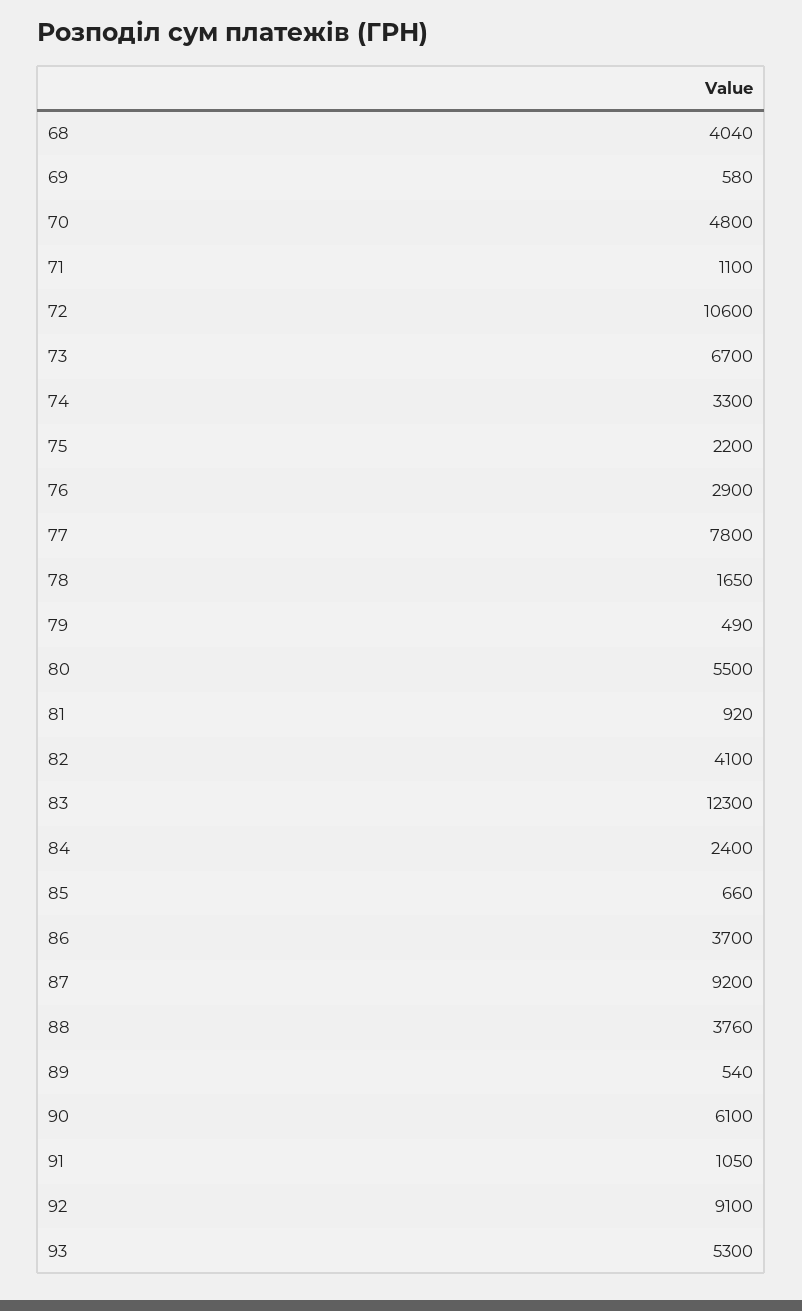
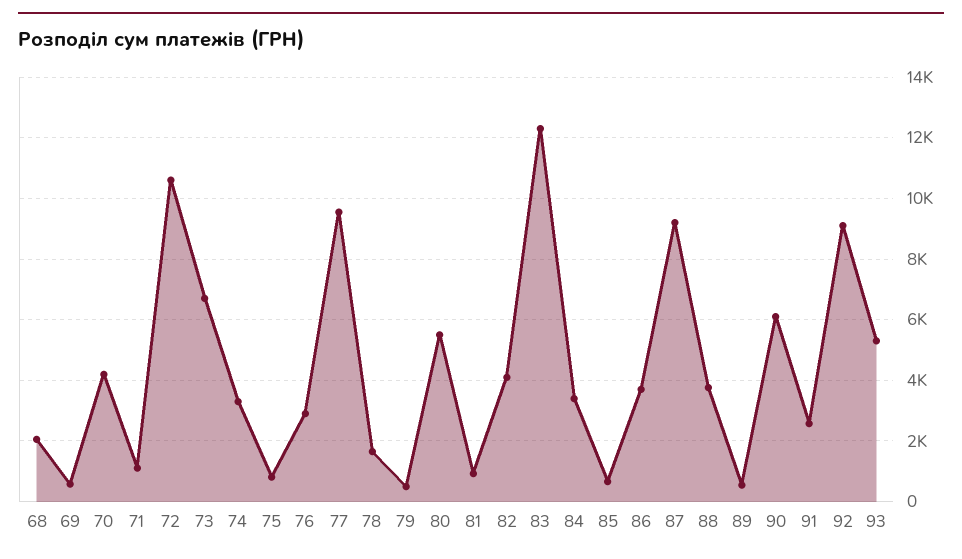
68: 4040 -> 2000
70: 4800 -> 4200
75: 2200 -> 800
77: 7800 -> 9600
84: 2400 -> 3400
91: 1050 -> 2600

